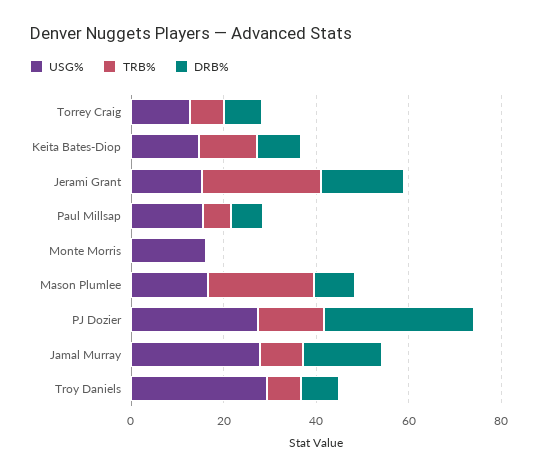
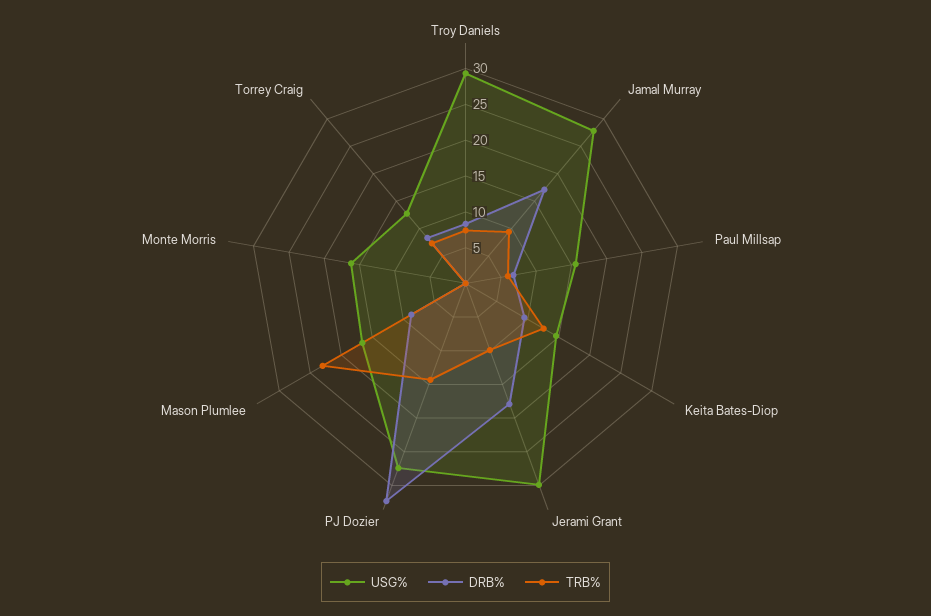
USG%, Jerami Grant: 15 -> 30
TRB%, Jerami Grant: 25 -> 10

